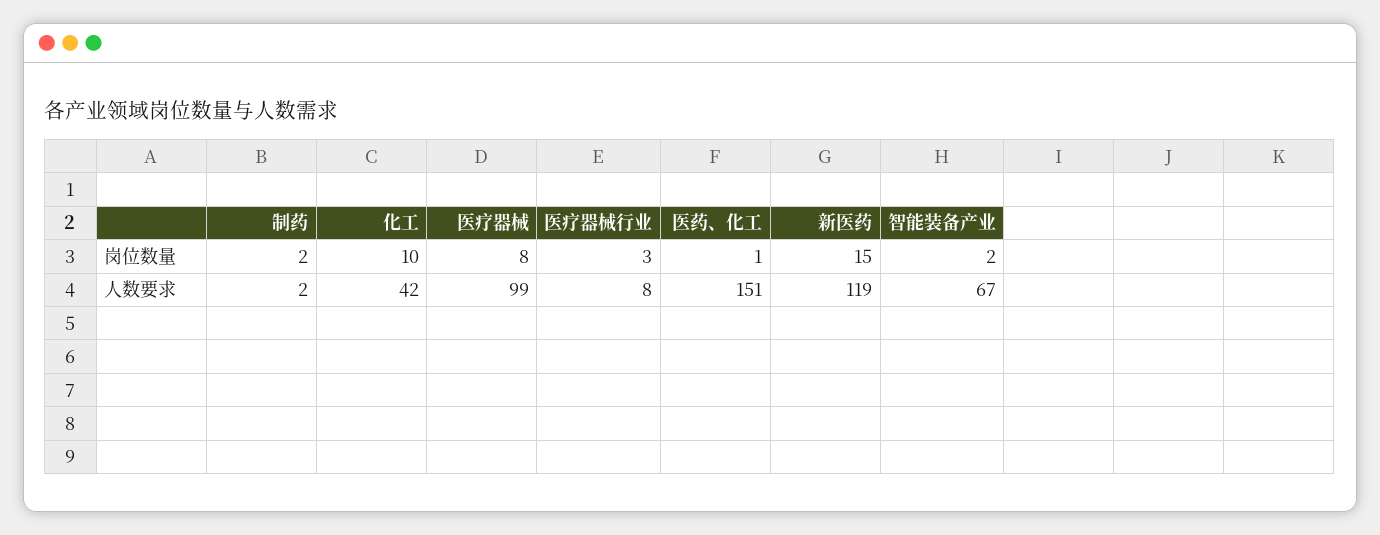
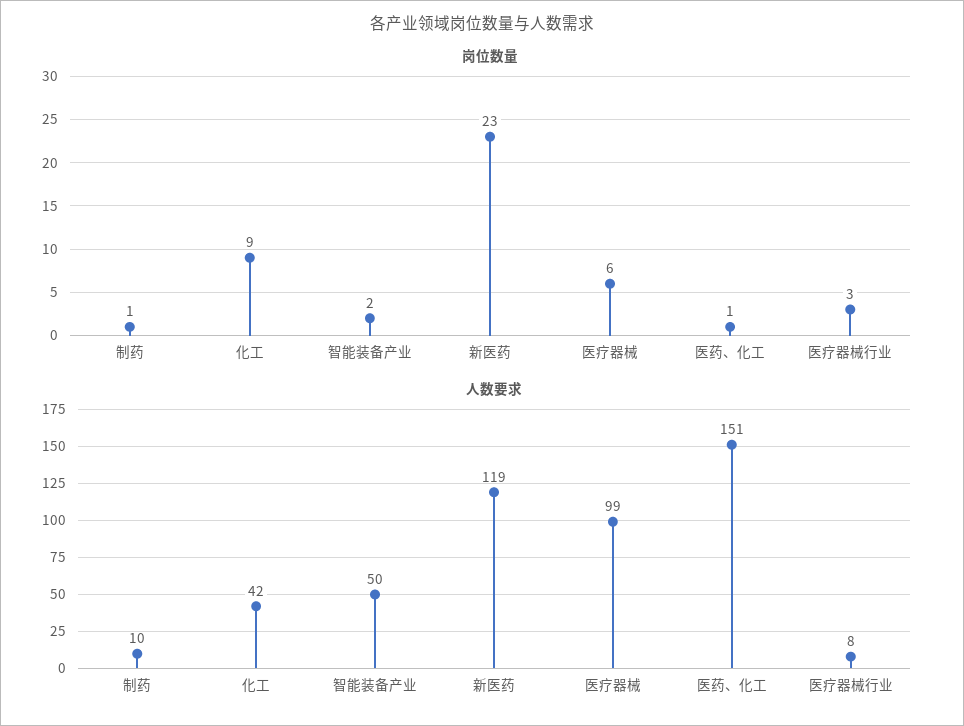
岗位数量, 制药: 2 -> 1
岗位数量, 化工: 10 -> 9
岗位数量, 医疗器械: 8 -> 6
岗位数量, 新医药: 15 -> 23
人数要求, 制药: 2 -> 10
人数要求, 智能装备产业: 67 -> 50

